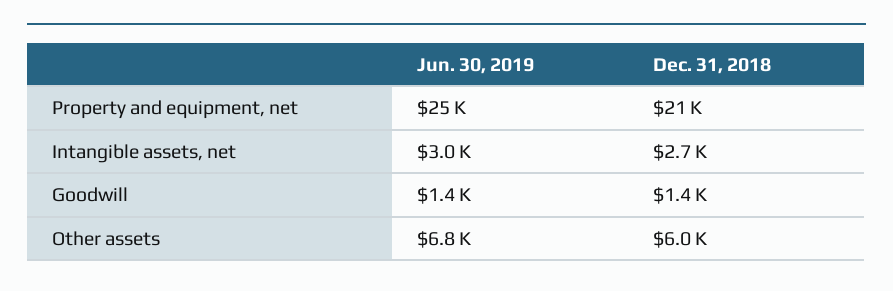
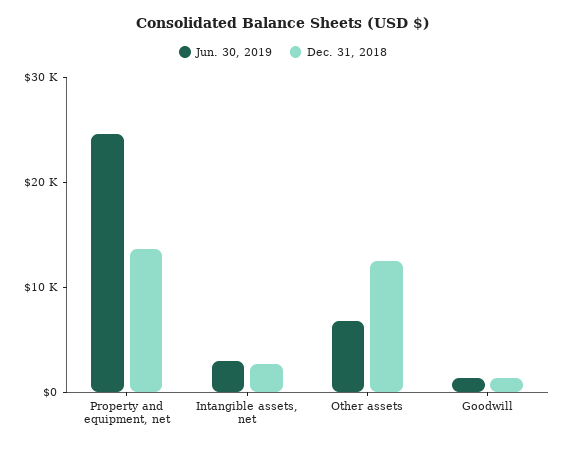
Dec. 31, 2018, Property and equipment, net: 21000 -> 14000
Dec. 31, 2018, Other assets: 6000 -> 12000

